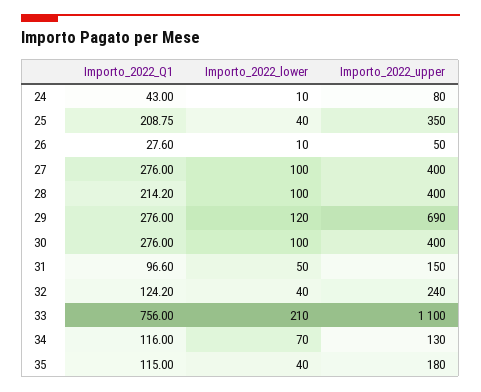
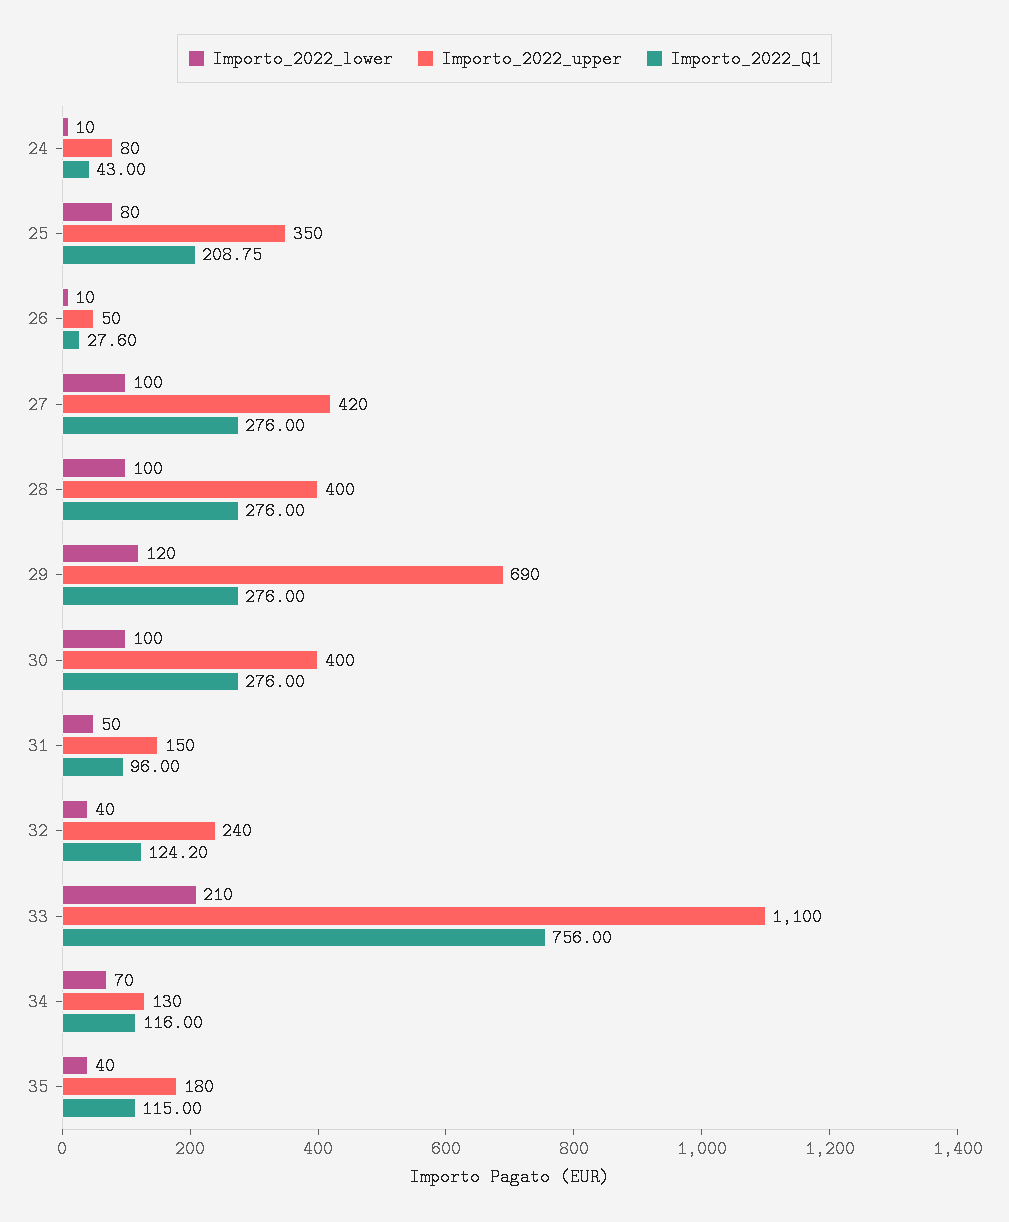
Importo_2022_lower, 25: 40 -> 80
Importo_2022_upper, 27: 400 -> 420
Importo_2022_Q1, 28: 214.2 -> 276
Importo_2022_Q1, 31: 96.6 -> 96

